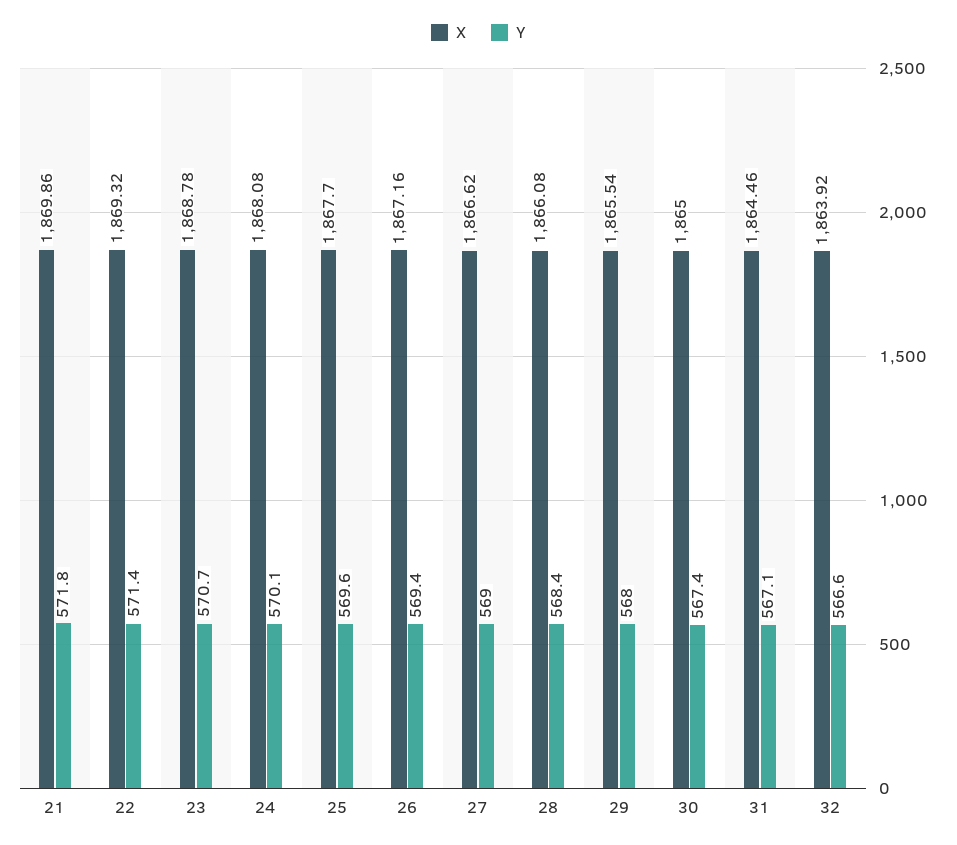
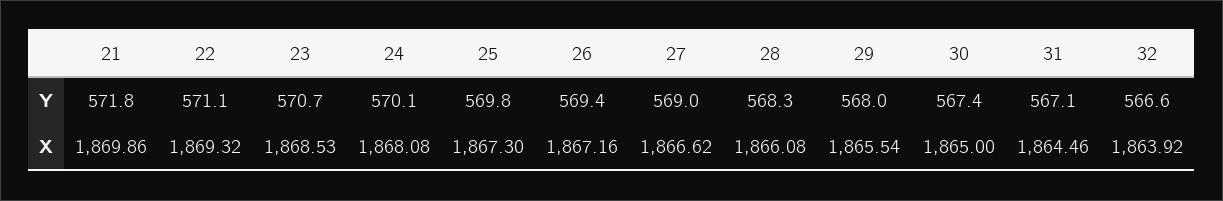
Y, 22: 571.4 -> 571.1
X, 23: 1868.78 -> 1868.53
X, 25: 1867.7 -> 1867.3
Y, 25: 569.6 -> 569.8
Y, 28: 568.4 -> 568.3

